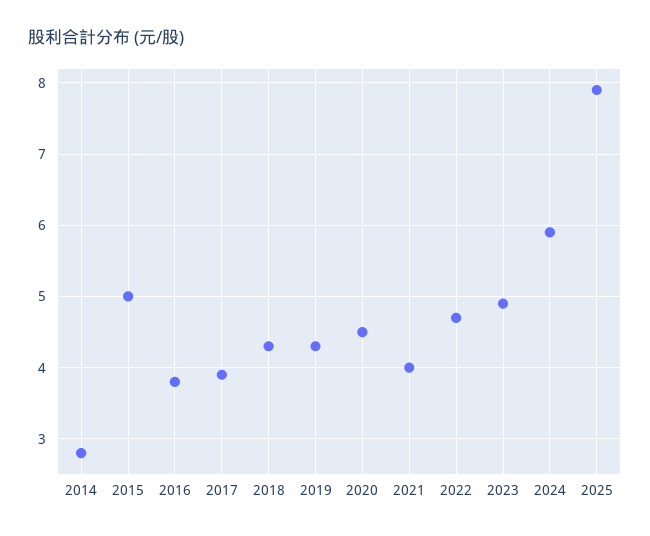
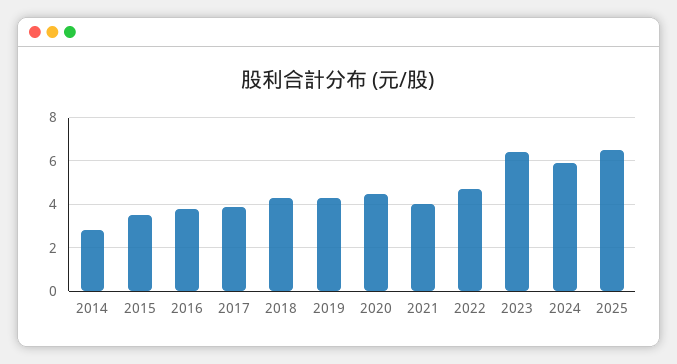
2015: 5 -> 3.5
2023: 4.9 -> 6.5
2025: 7.9 -> 6.5

